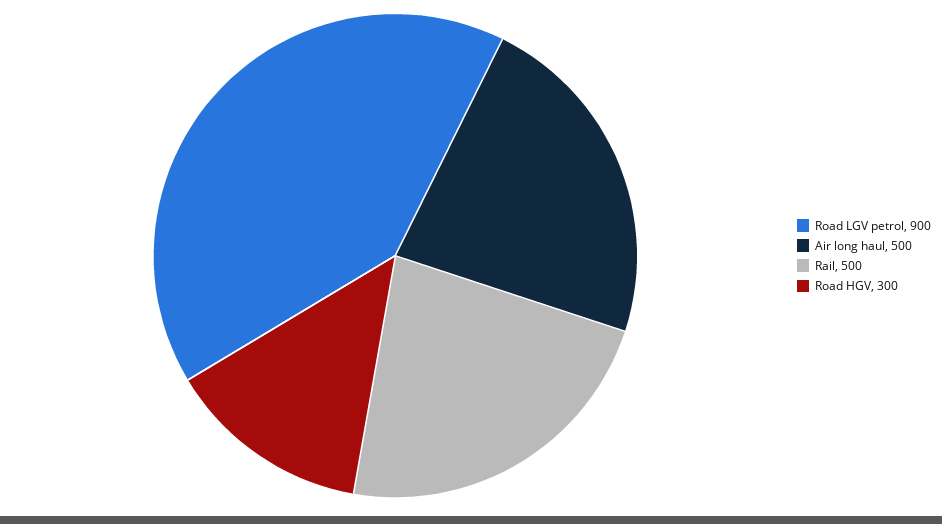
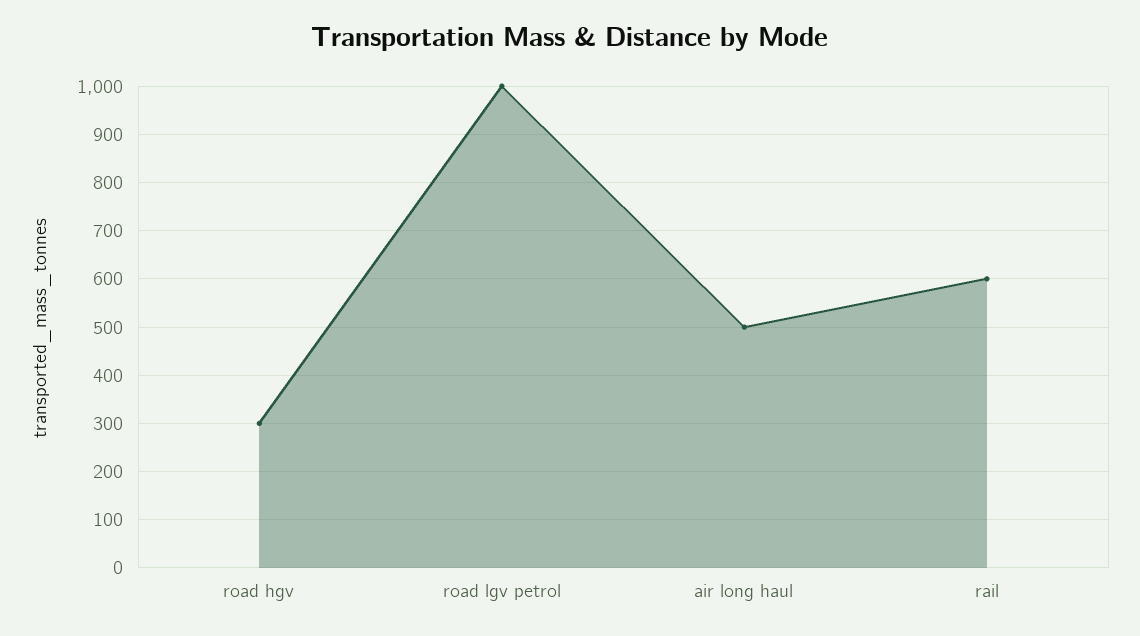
Road LGV petrol: 900 -> 1000
Rail: 500 -> 600

